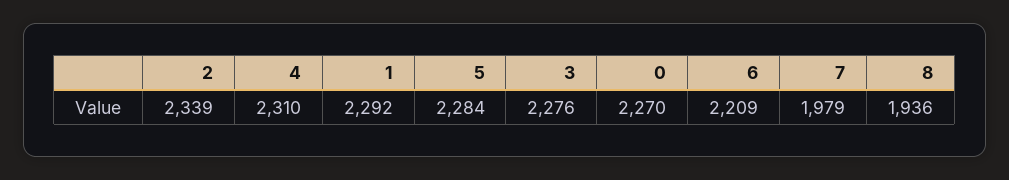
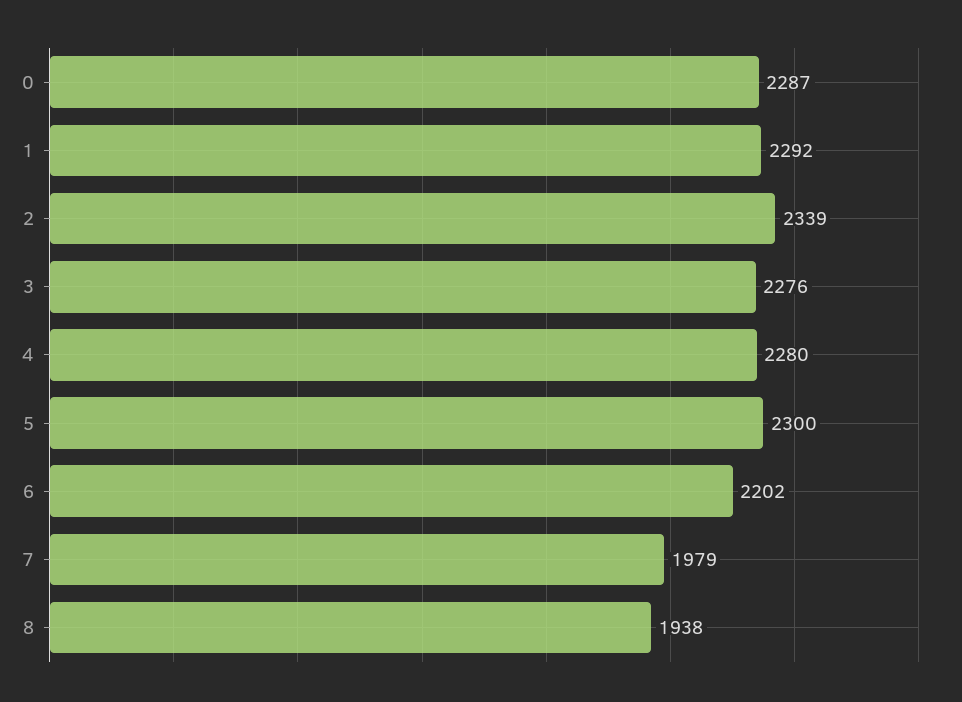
4: 2310 -> 2280
5: 2284 -> 2300
0: 2270 -> 2287
6: 2209 -> 2202
8: 1936 -> 1938

